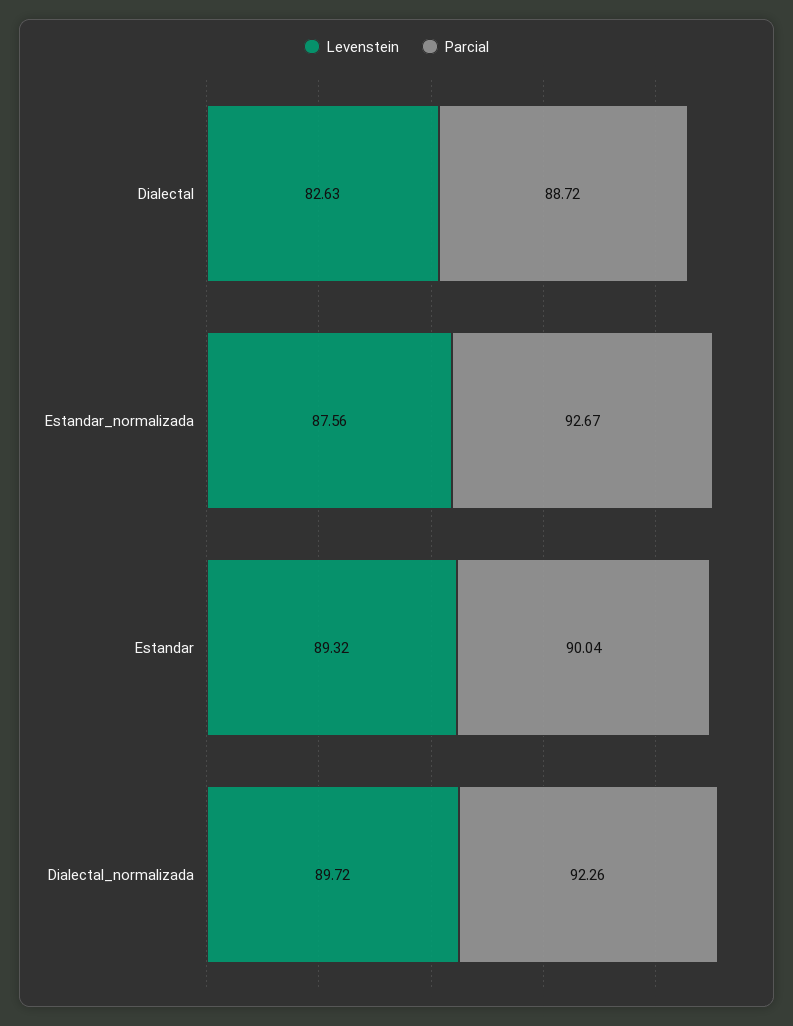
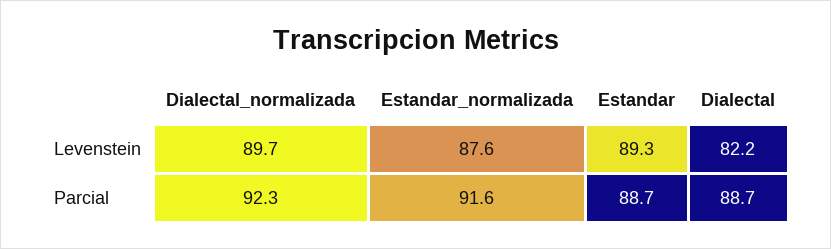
Levenstein, Dialectal: 82.63 -> 82.2
Parcial, Estandar_normalizada: 92.67 -> 91.6
Parcial, Estandar: 90.04 -> 88.7

